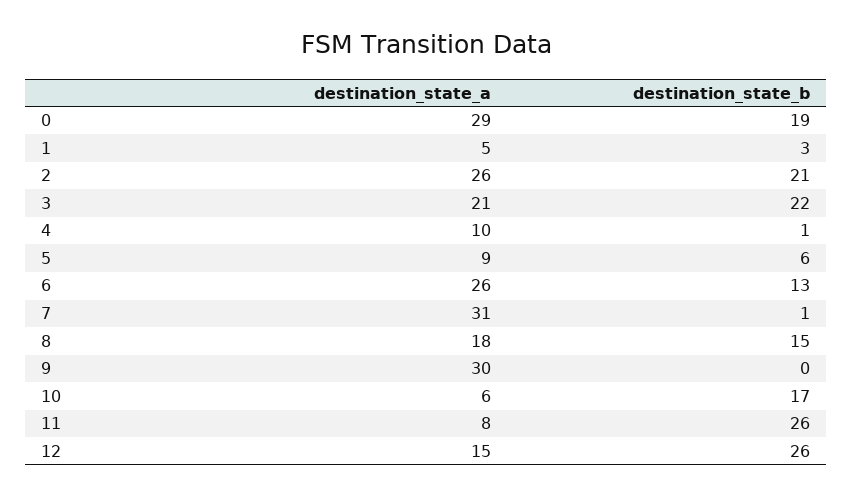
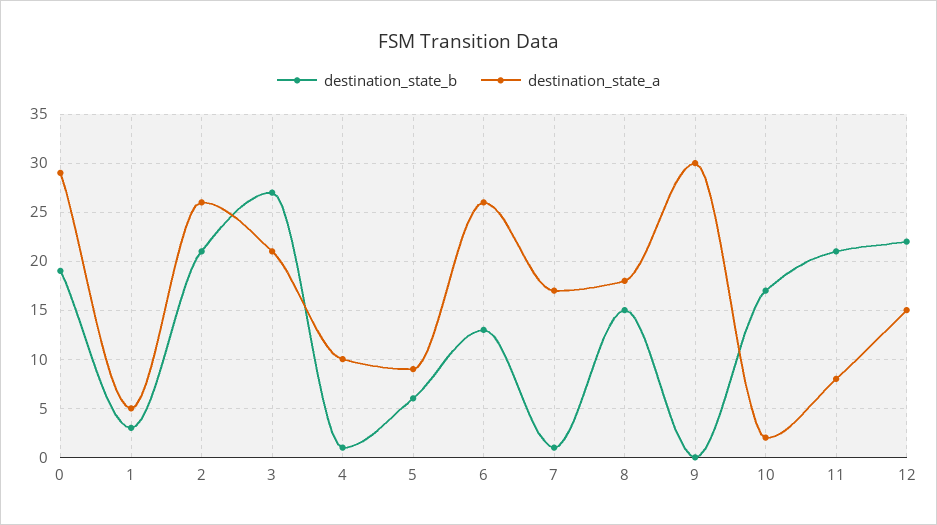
destination_state_b, 3: 22 -> 27
destination_state_a, 7: 31 -> 17
destination_state_a, 10: 6 -> 2
destination_state_b, 11: 26 -> 21
destination_state_b, 12: 26 -> 22

